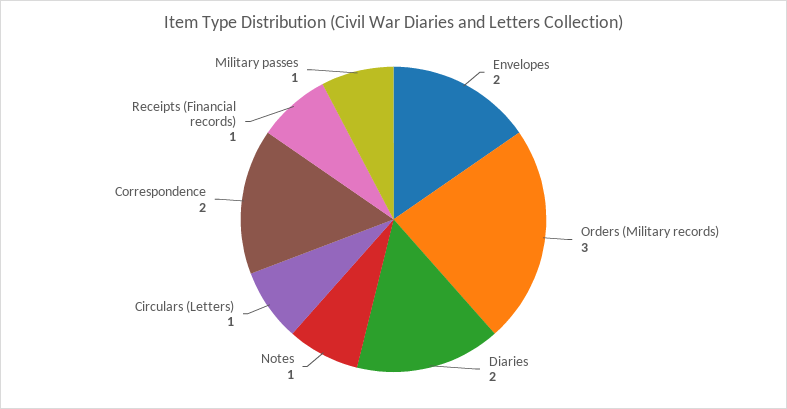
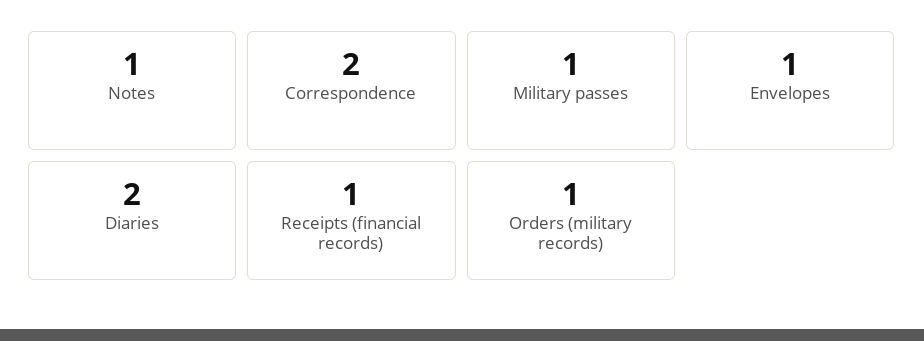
Envelopes: 2 -> 1
Orders (Military records): 3 -> 1
Circulars (Letters): 1 -> none

